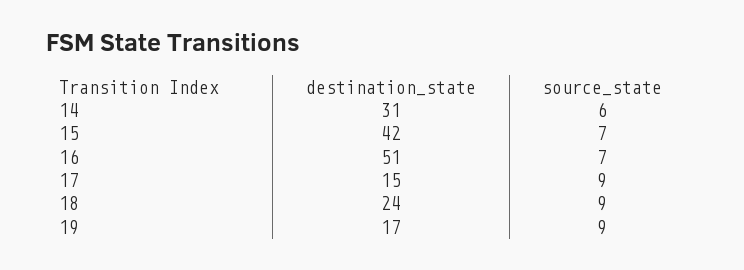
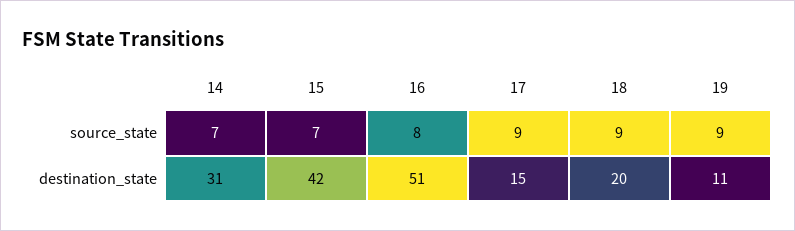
source_state, 14: 6 -> 7
source_state, 16: 7 -> 8
destination_state, 18: 24 -> 20
destination_state, 19: 17 -> 11

